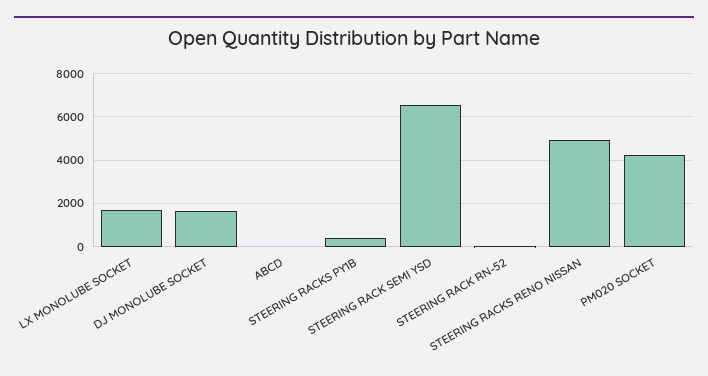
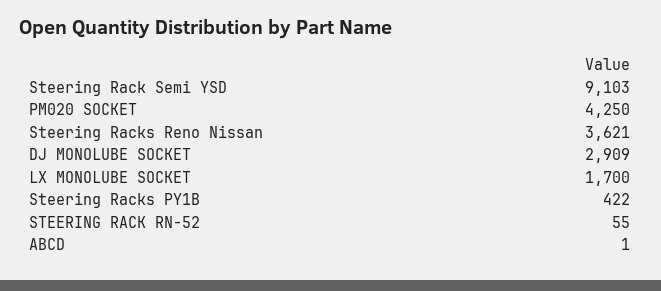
DJ MONOLUBE SOCKET: 1500 -> 2909
STEERING RACK SEMI YSD: 6500 -> 9103
STEERING RACKS RENO NISSAN: 5000 -> 3621

